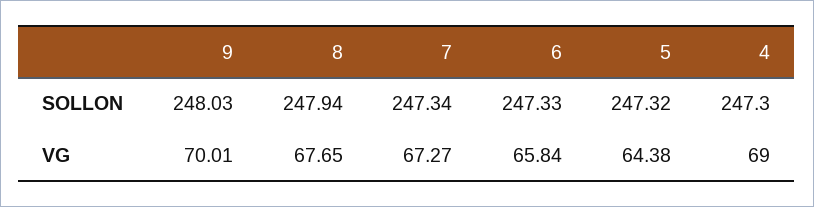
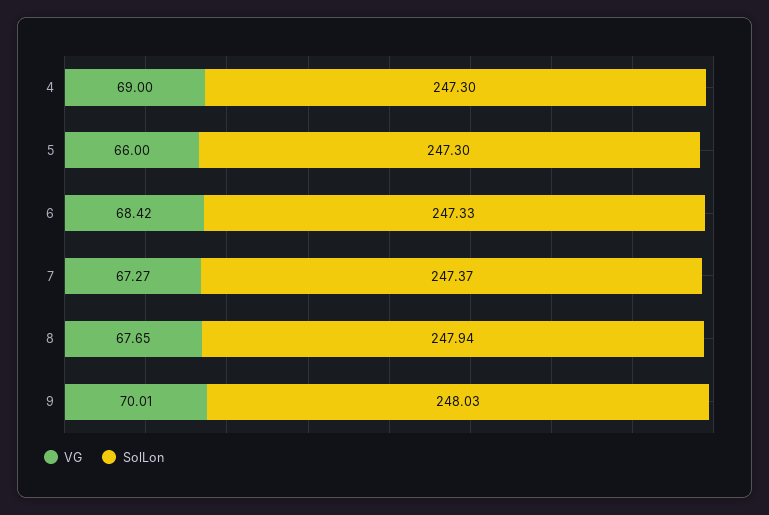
SOLLON, 7: 247.34 -> 247.37
SOLLON, 5: 247.32 -> 247.3
VG, 6: 65.84 -> 68.42
VG, 5: 64.38 -> 66

